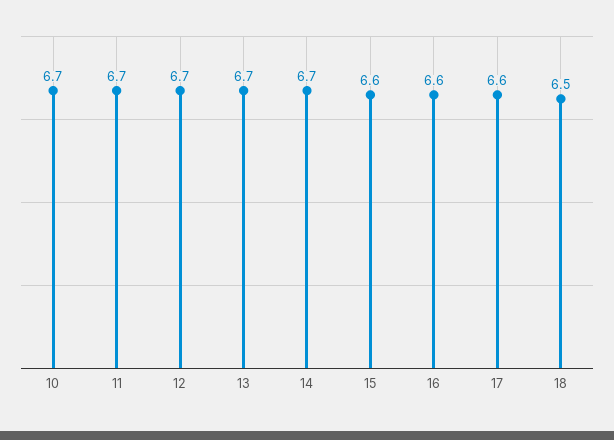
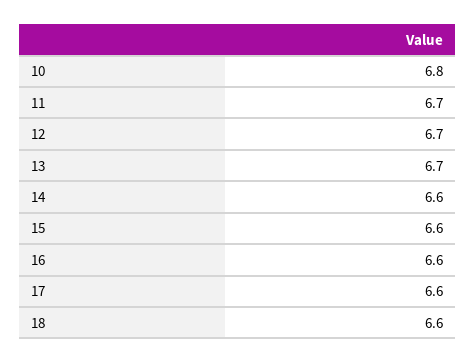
10: 6.7 -> 6.8
14: 6.7 -> 6.6
18: 6.5 -> 6.6

